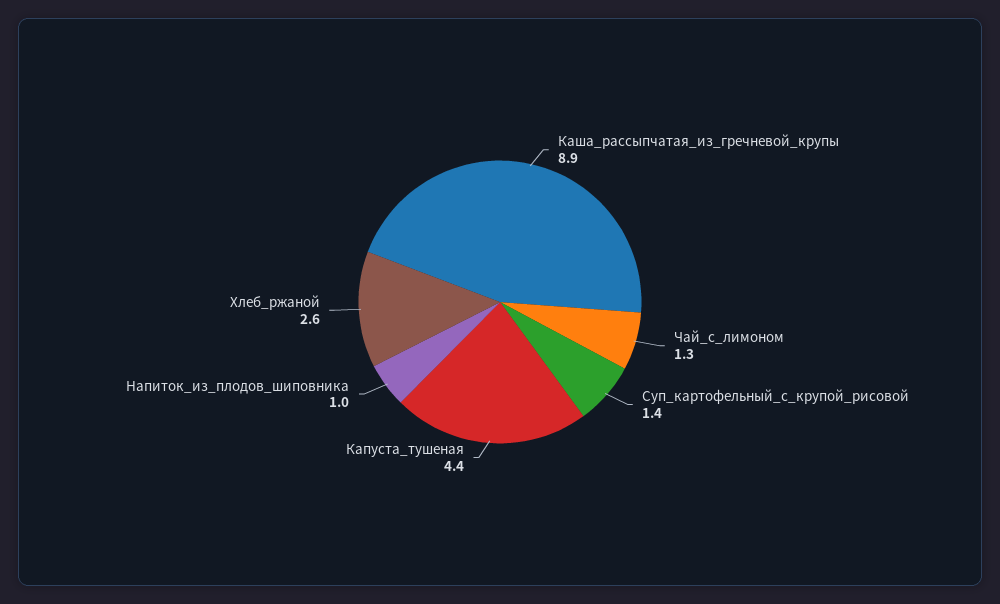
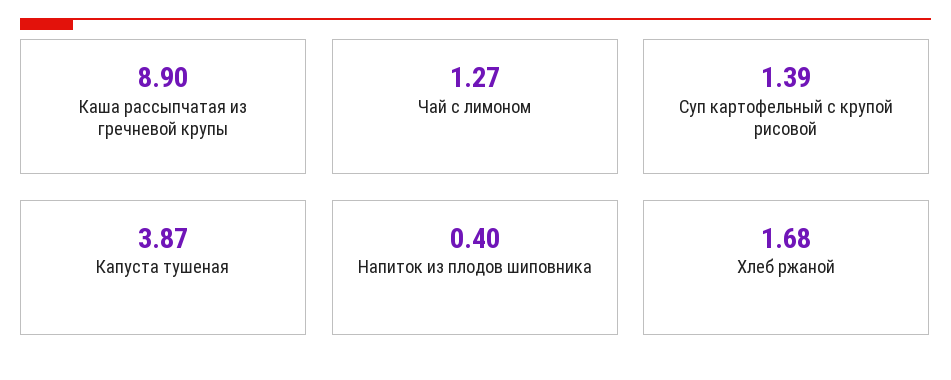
Капуста_тушеная: 4.4 -> 3.87
Напиток_из_плодов_шиповника: 1 -> 0.4
Хлеб_ржаной: 2.6 -> 1.68

